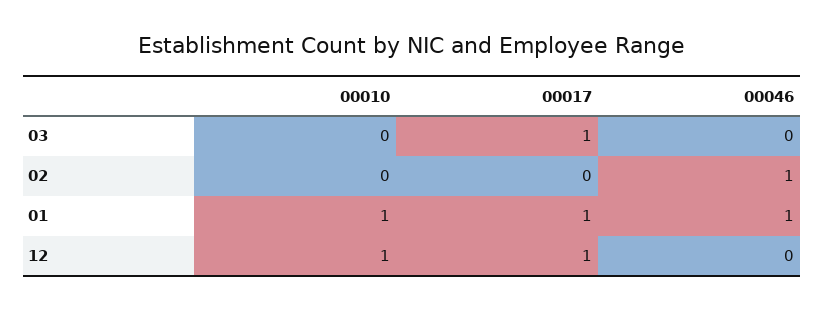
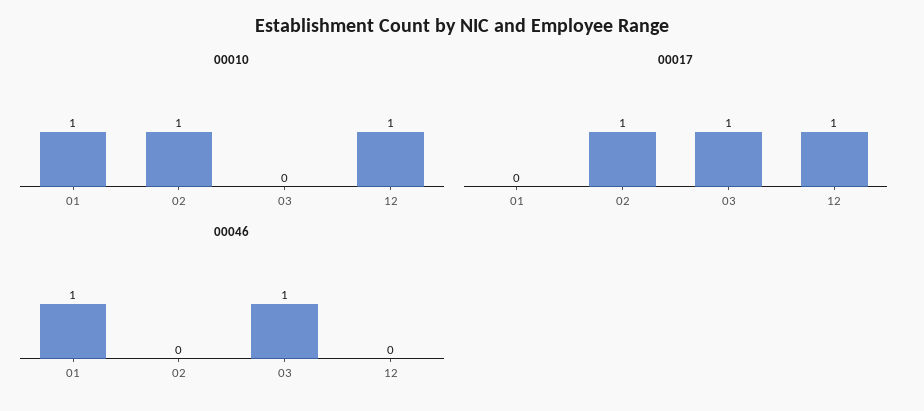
00046, 03: 0 -> 1
00010, 02: 0 -> 1
00017, 02: 0 -> 1
00046, 02: 1 -> 0
00017, 01: 1 -> 0

